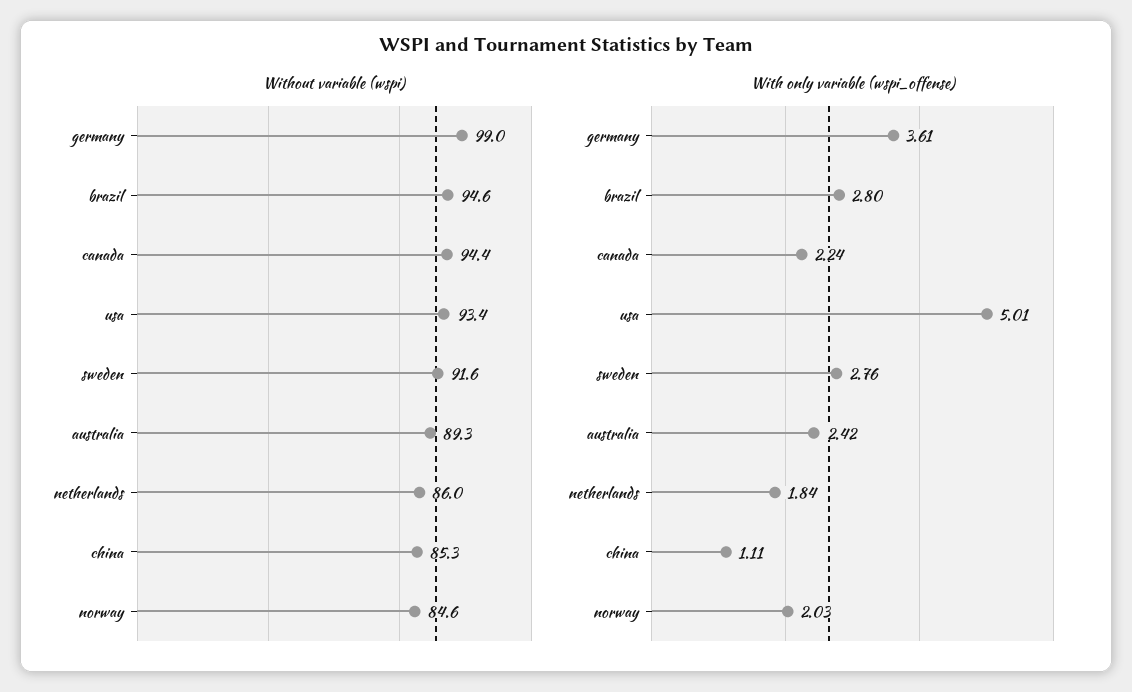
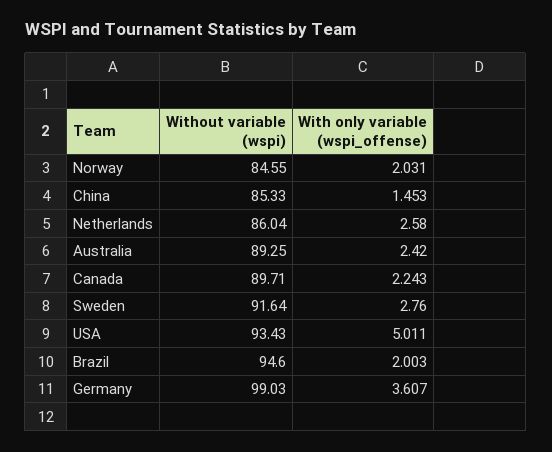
Without variable (wspi), canada: 94.4 -> 89.71
With only variable (wspi_offense), brazil: 2.8 -> 2.003
With only variable (wspi_offense), netherlands: 1.84 -> 2.58
With only variable (wspi_offense), china: 1.11 -> 1.453

